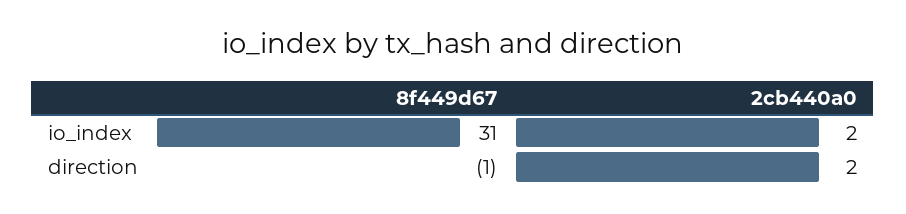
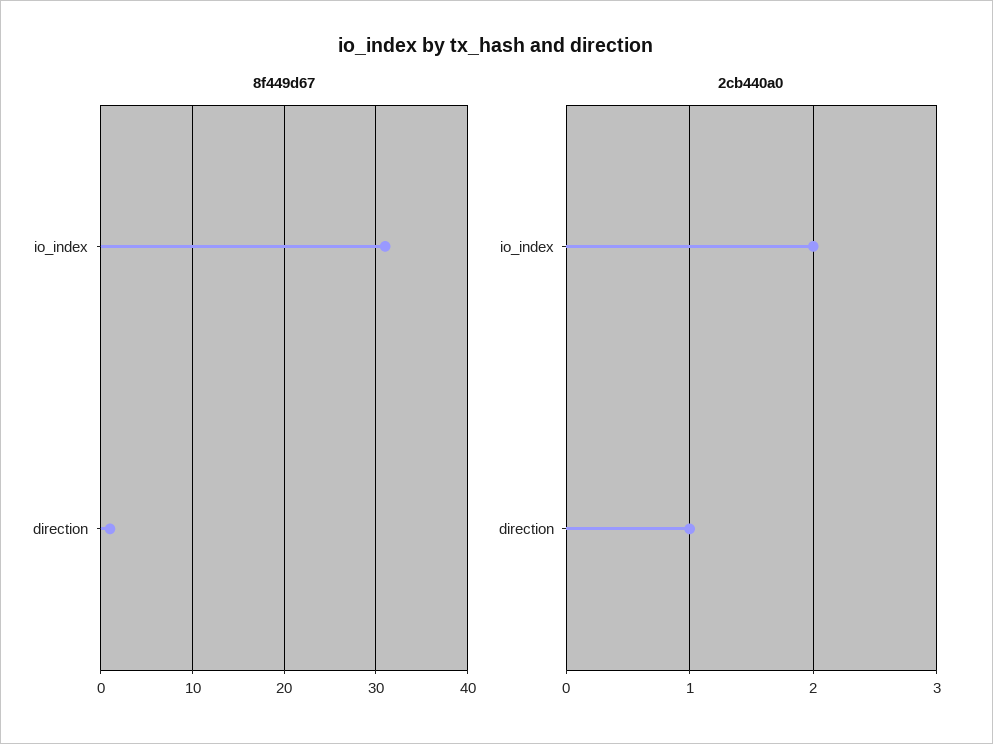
8f449d67, direction: -1 -> 1
2cb440a0, direction: 2 -> 1

